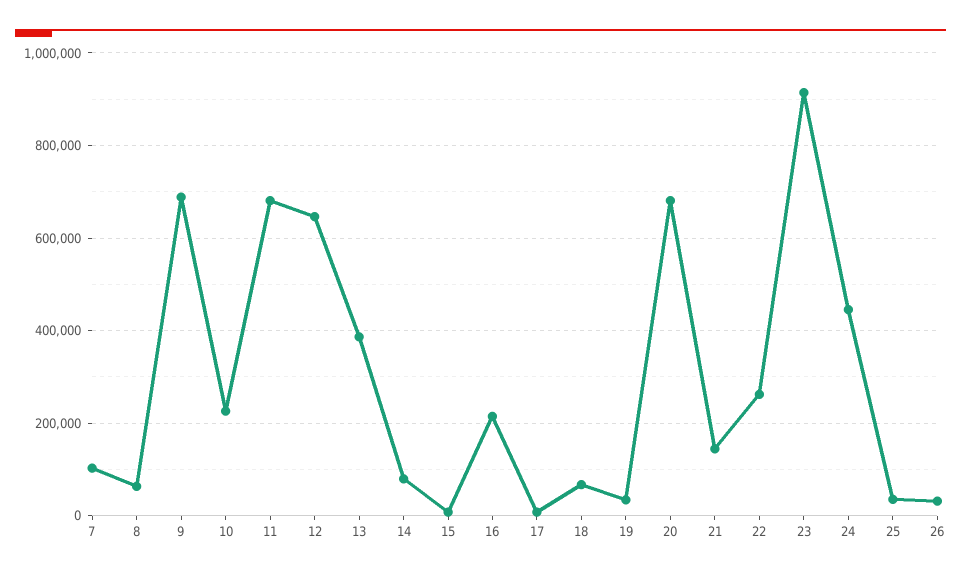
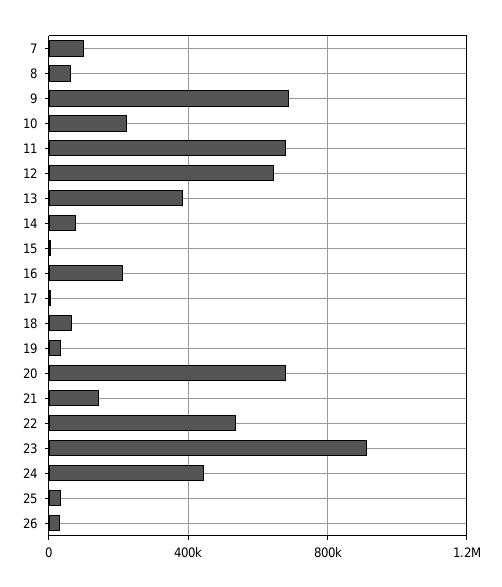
22: 260000 -> 550000

